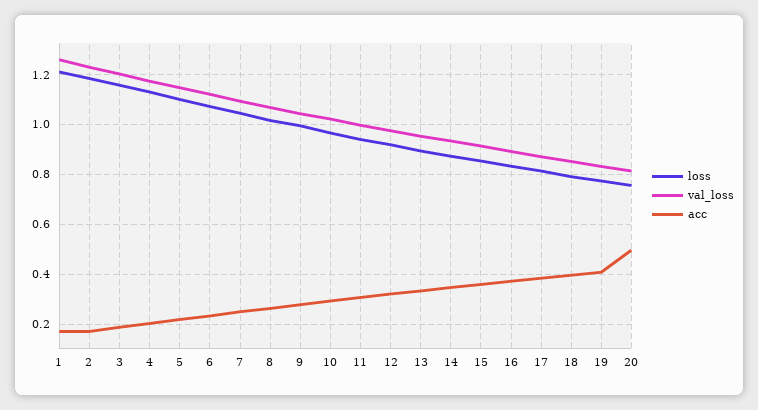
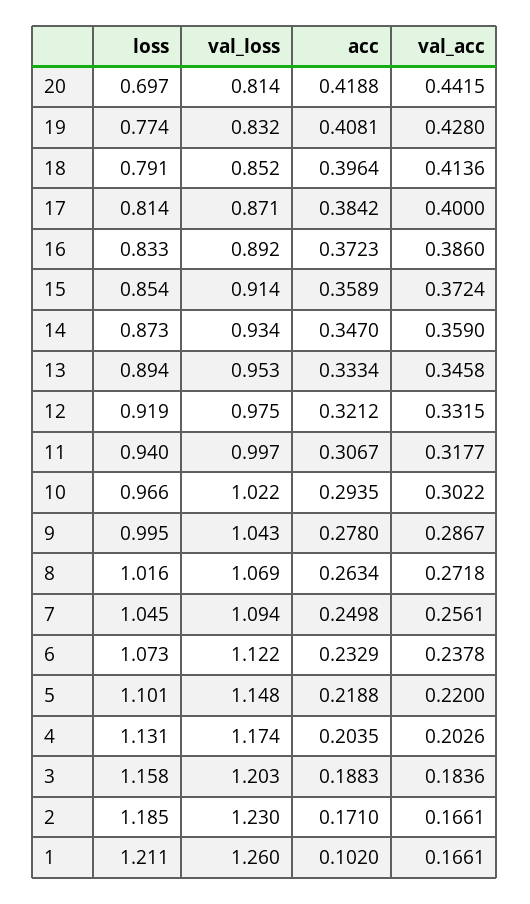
acc, 1: 0.175 -> 0.102
loss, 20: 0.75 -> 0.697
acc, 20: 0.5 -> 0.4188
val_acc, 20: none -> 0.4415
val_acc, 19: none -> 0.428
val_acc, 18: none -> 0.4136
val_acc, 17: none -> 0.4
val_acc, 16: none -> 0.386
val_acc, 15: none -> 0.3724
val_acc, 14: none -> 0.359
val_acc, 13: none -> 0.3458
val_acc, 12: none -> 0.3315
val_acc, 11: none -> 0.3177
val_acc, 10: none -> 0.3022
val_acc, 9: none -> 0.2867
val_acc, 8: none -> 0.2718
val_acc, 7: none -> 0.2561
val_acc, 6: none -> 0.2378
val_acc, 5: none -> 0.22
val_acc, 4: none -> 0.2026
val_acc, 3: none -> 0.1836
val_acc, 2: none -> 0.1661
val_acc, 1: none -> 0.1661

